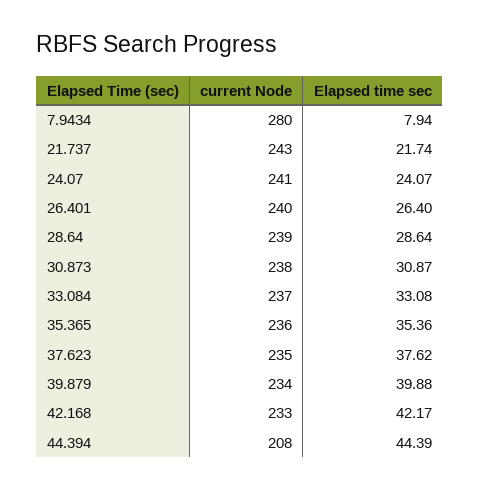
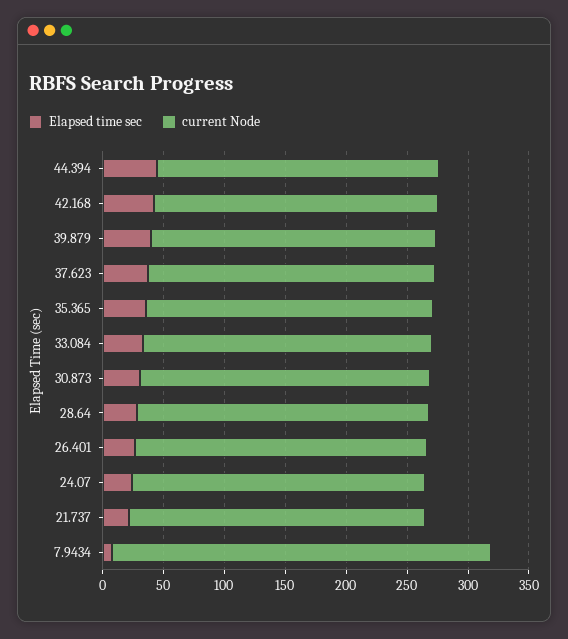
current Node, 7.9434: 280 -> 310
current Node, 44.394: 208 -> 230

